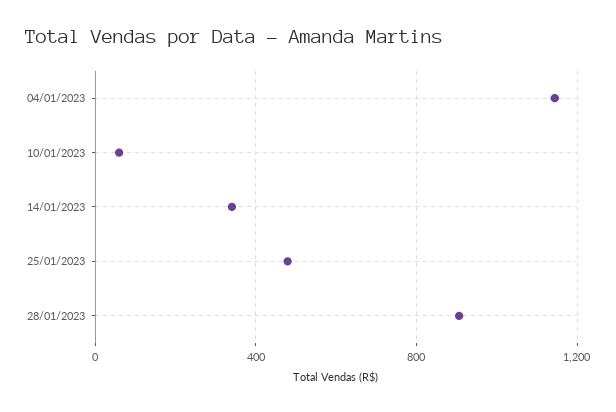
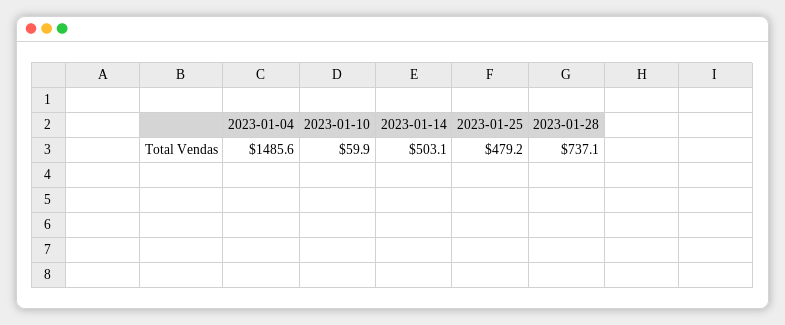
04/01/2023: 1150 -> 1485.6
14/01/2023: 350 -> 503.1
28/01/2023: 900 -> 737.1

